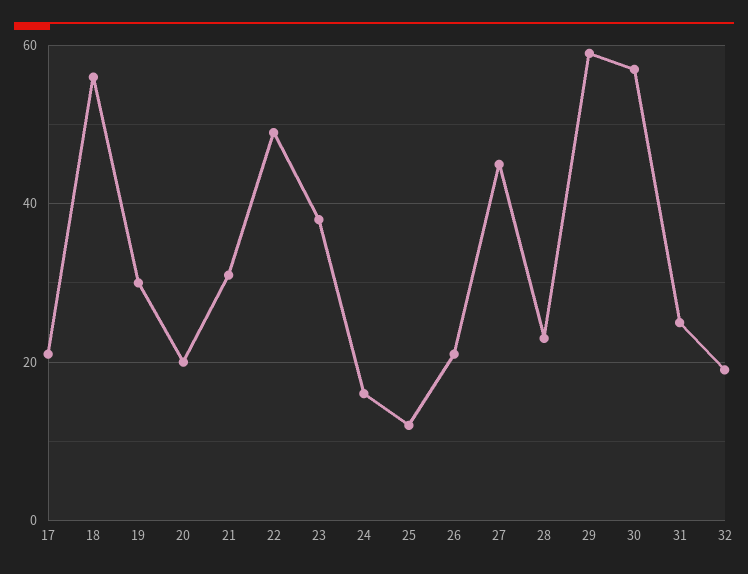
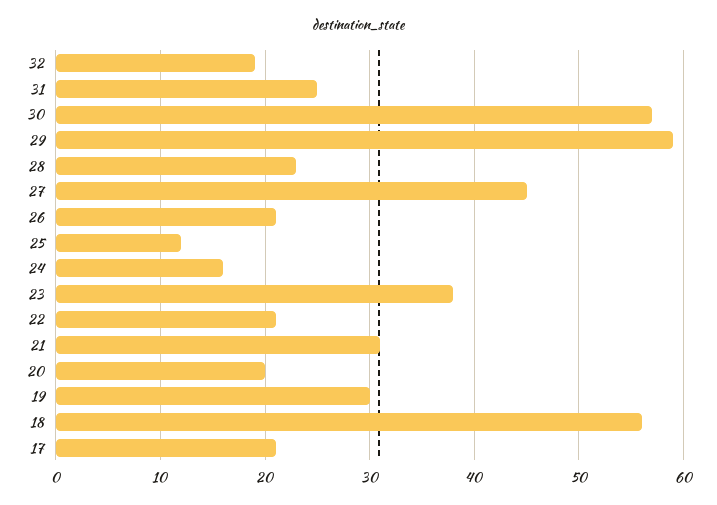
22: 50 -> 21

